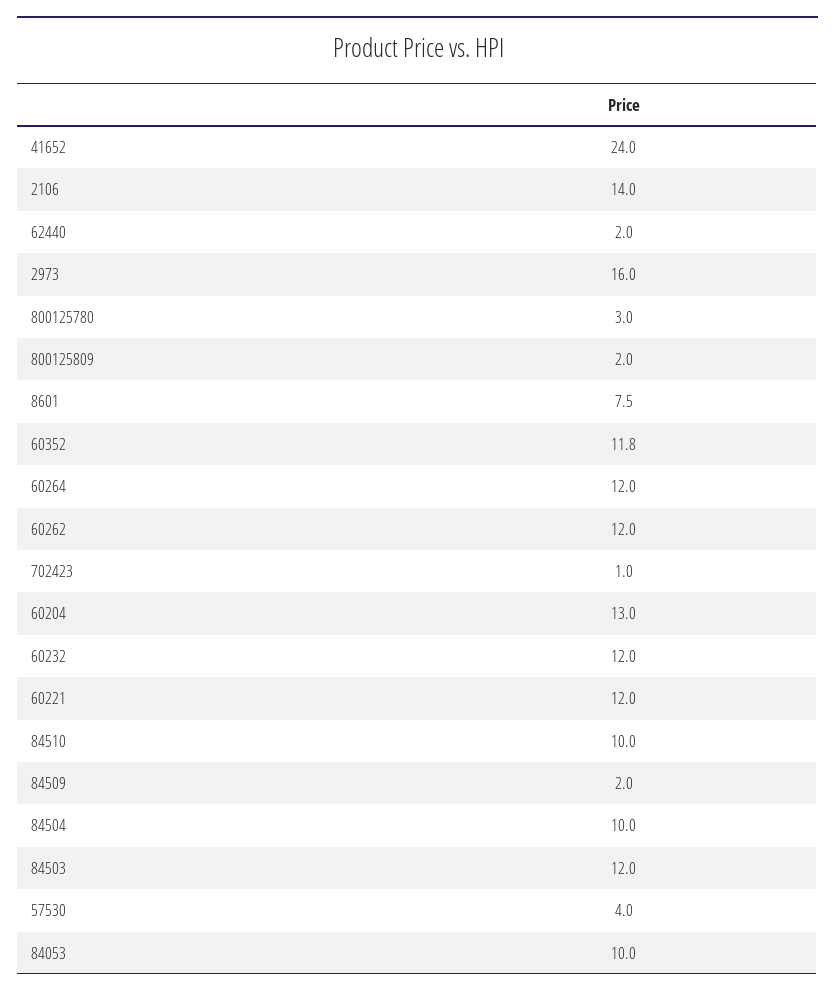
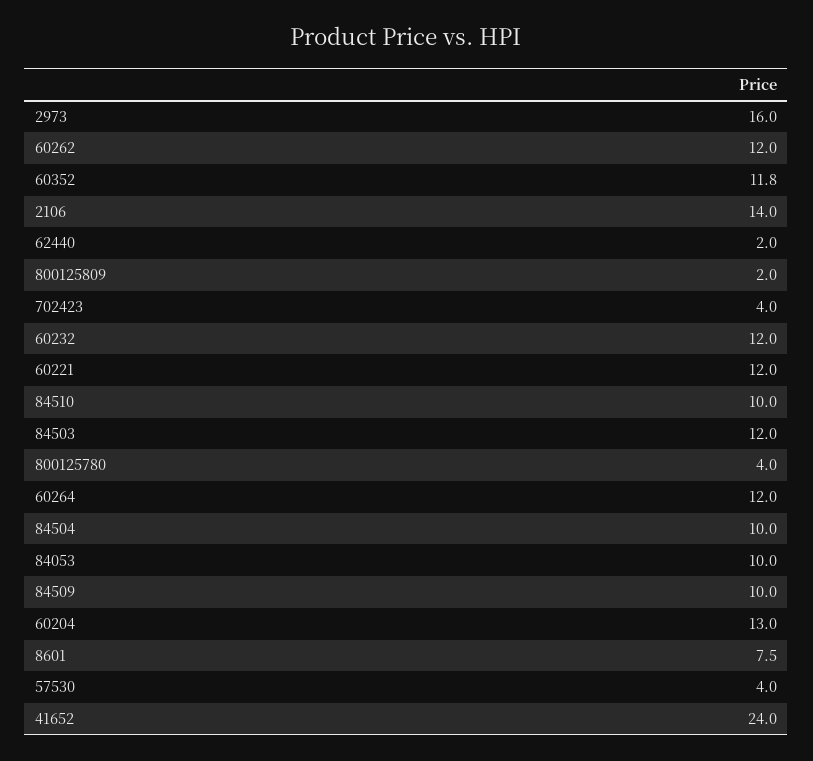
800125780: 3 -> 4
702423: 1 -> 4
84509: 2 -> 10

